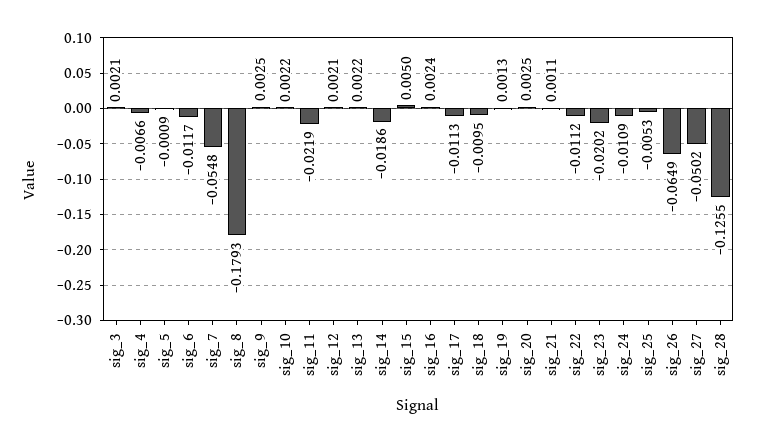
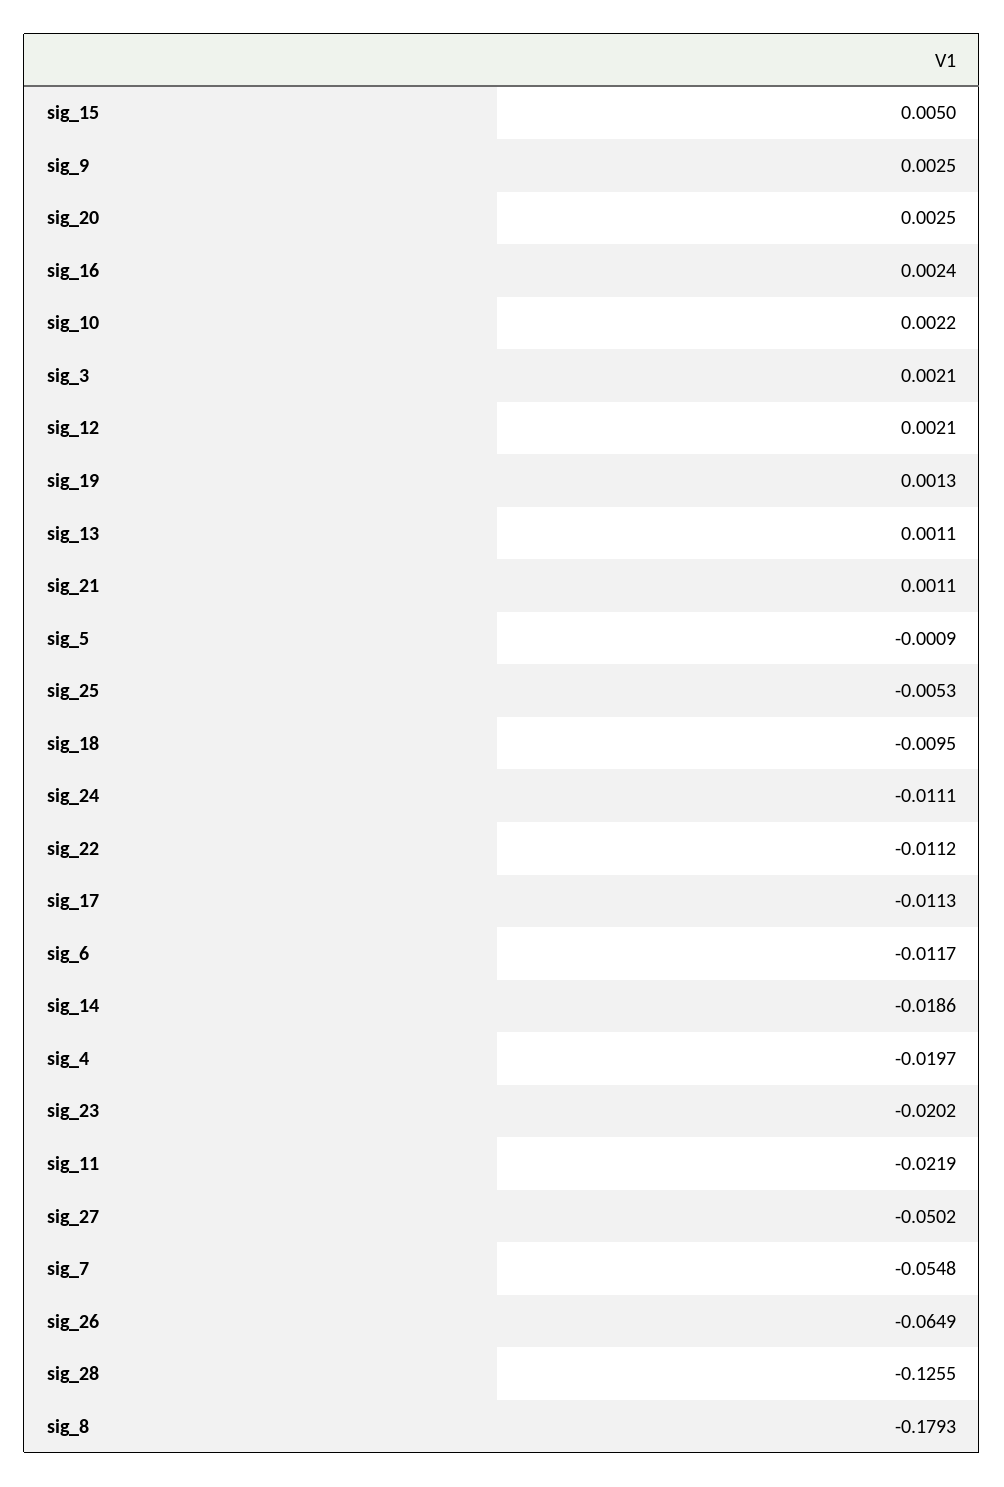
sig_4: -0.0066 -> -0.0197
sig_13: 0.0022 -> 0.0011
sig_24: -0.0109 -> -0.0111

